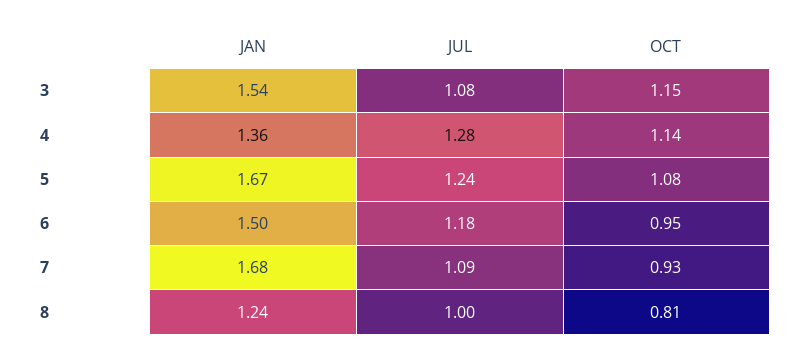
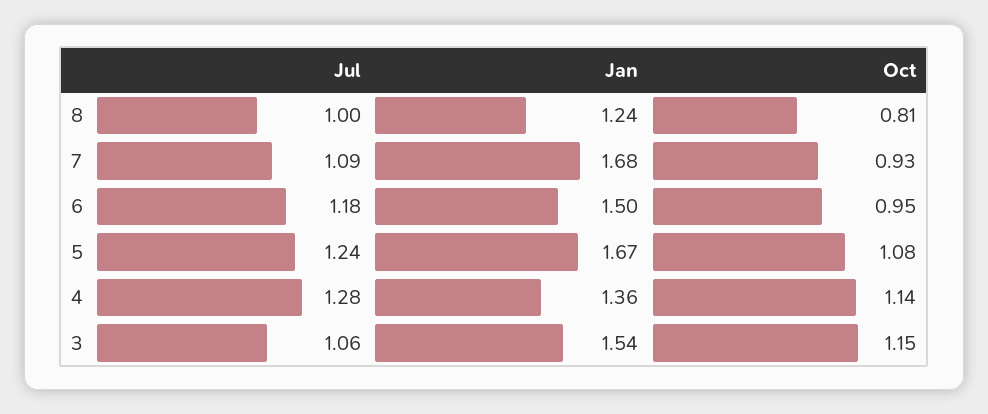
JUL, 3: 1.08 -> 1.06

